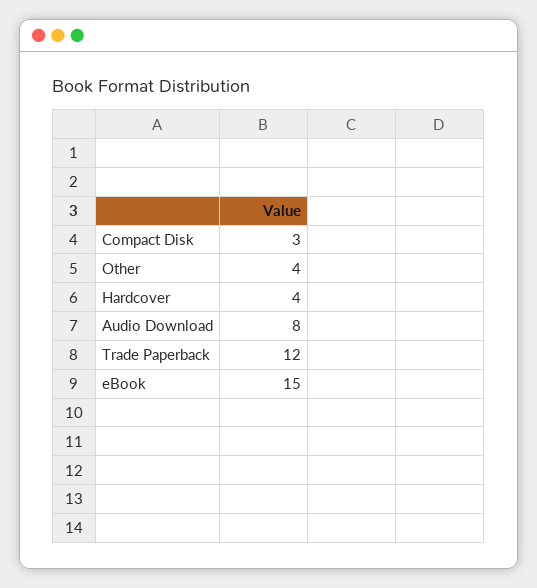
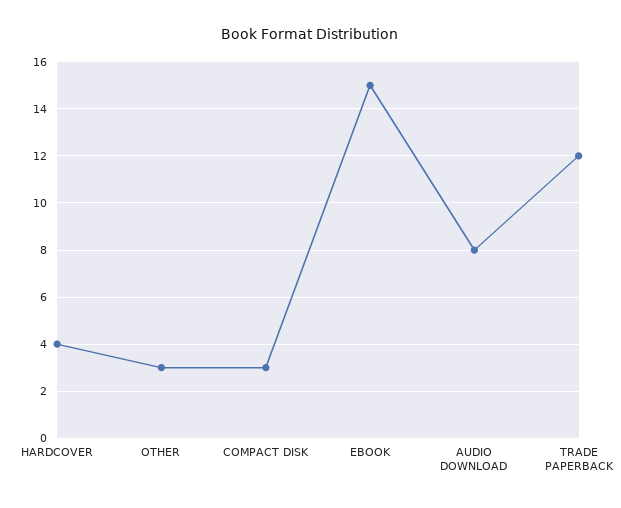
Other: 4 -> 3

